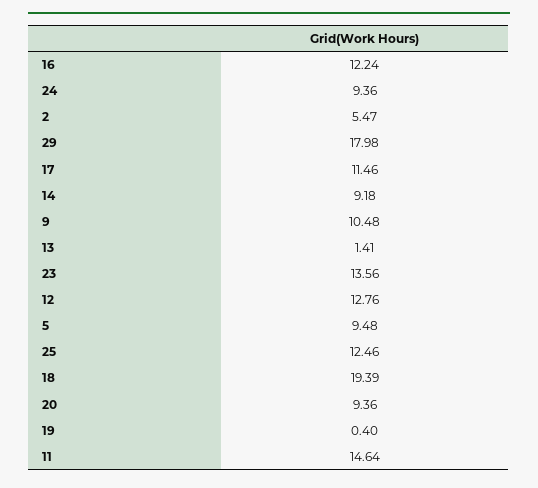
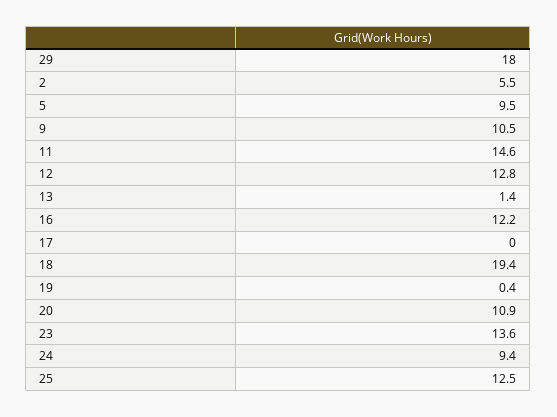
17: 11.46 -> 0
14: 9.18 -> none
20: 9.36 -> 10.9

